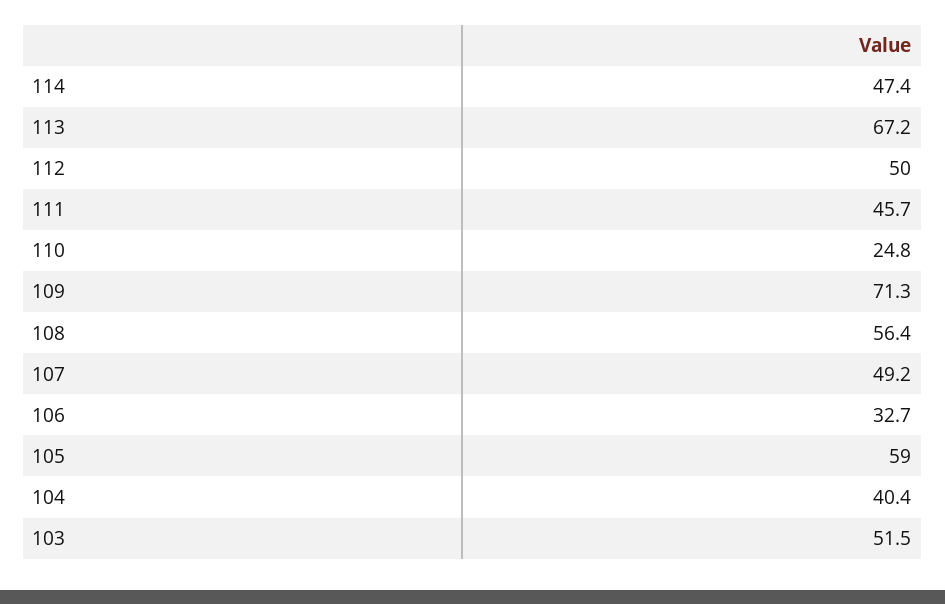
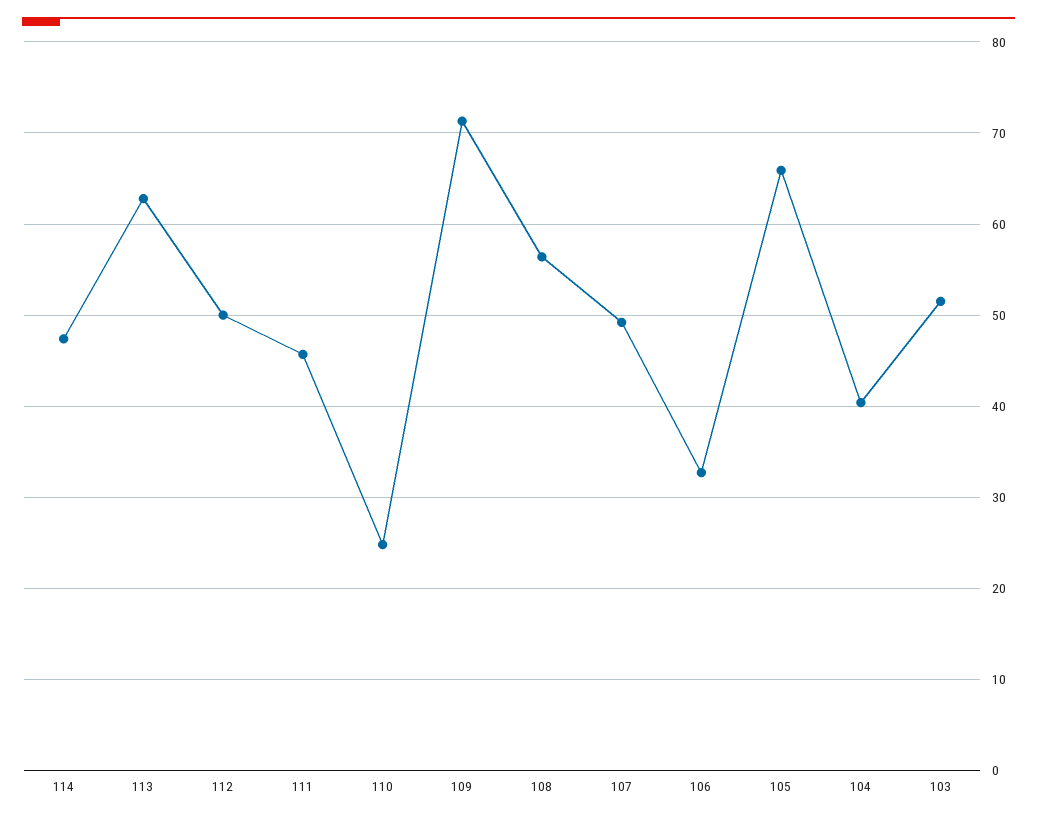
113: 67.2 -> 63
105: 59 -> 66

